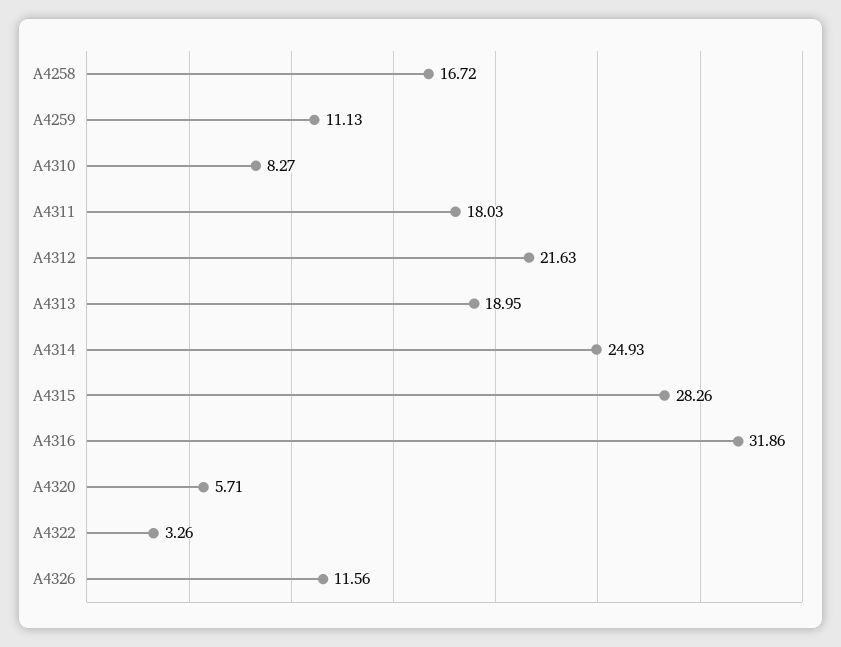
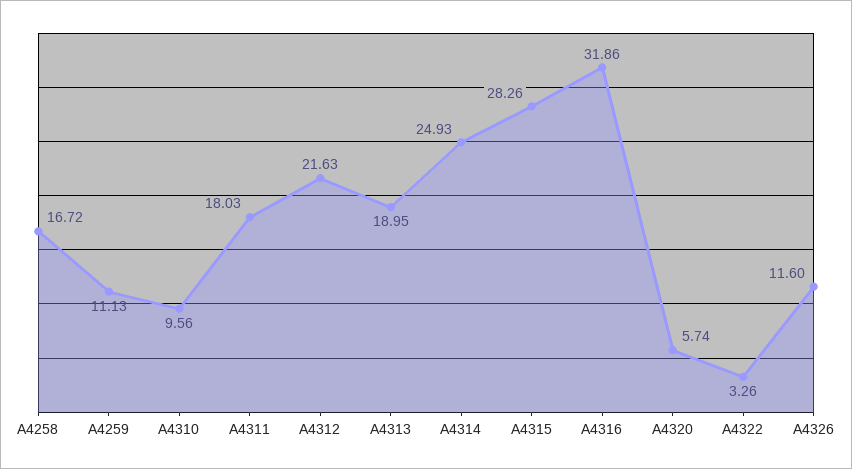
A4310: 8.27 -> 9.56
A4320: 5.71 -> 5.74
A4326: 11.56 -> 11.6

